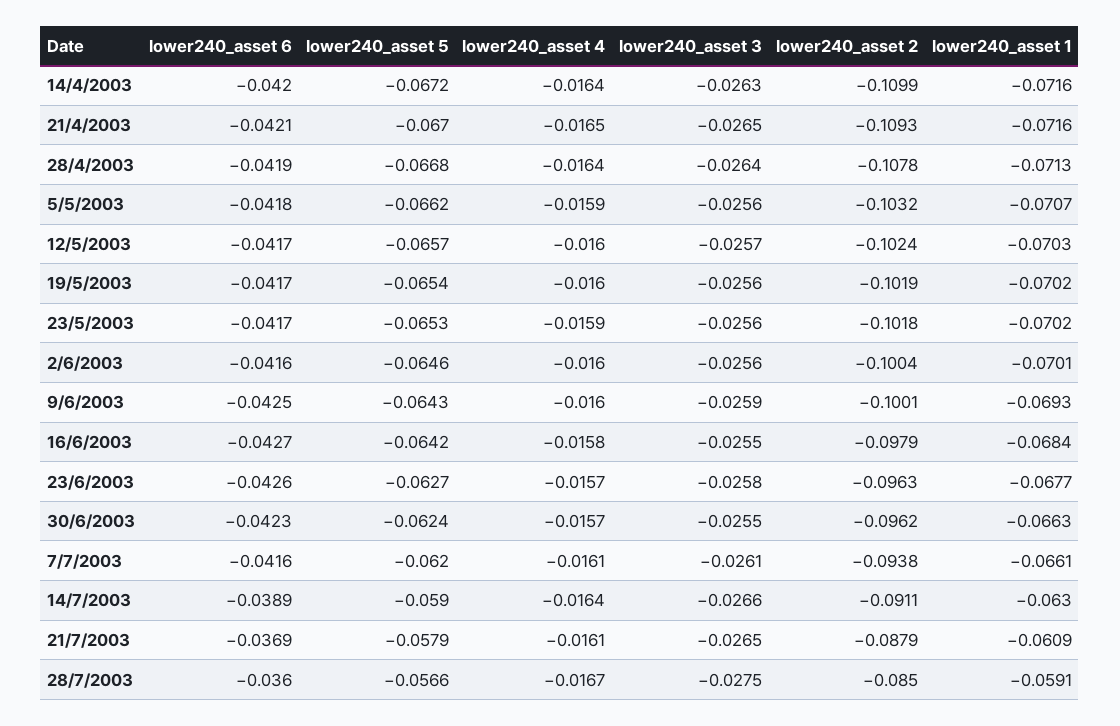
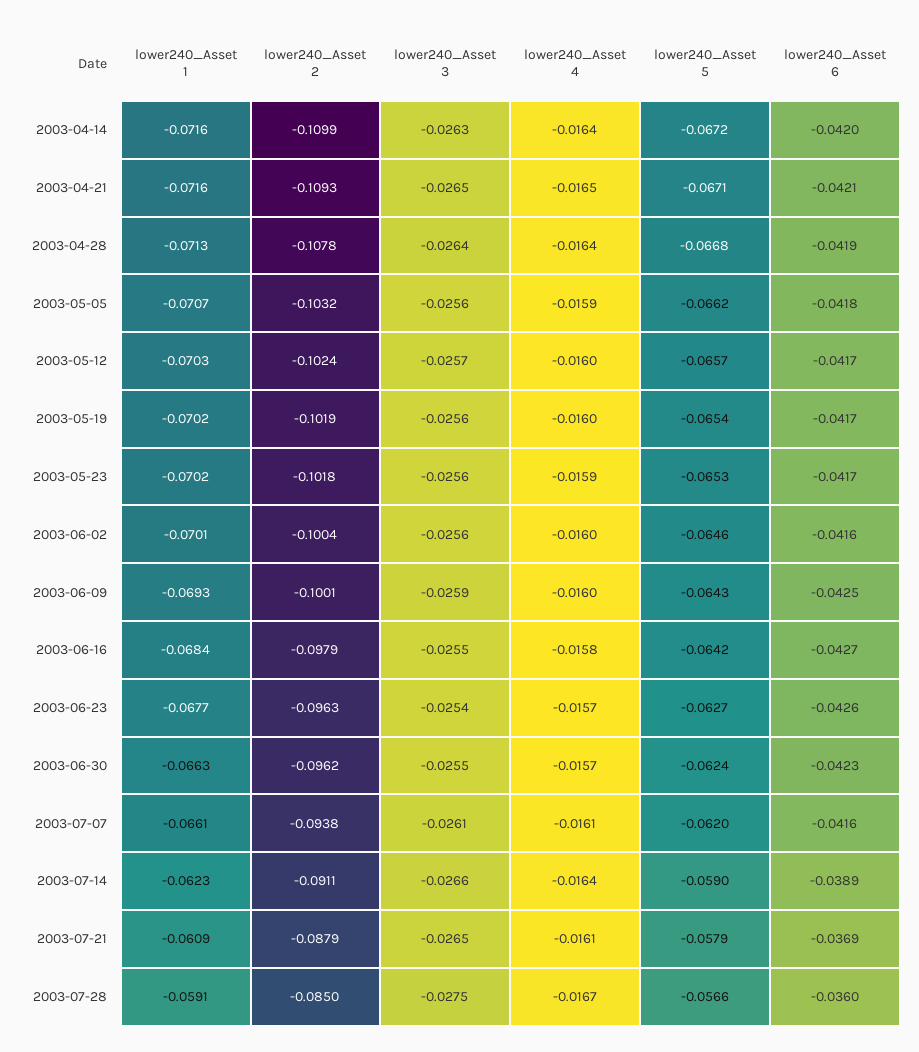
lower240_asset 5, 21/4/2003: -0.067 -> -0.0671
lower240_asset 3, 23/6/2003: -0.0258 -> -0.0254
lower240_asset 1, 14/7/2003: -0.063 -> -0.0623

